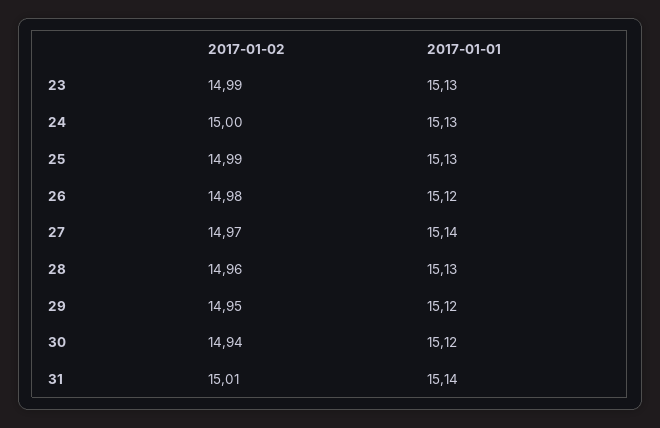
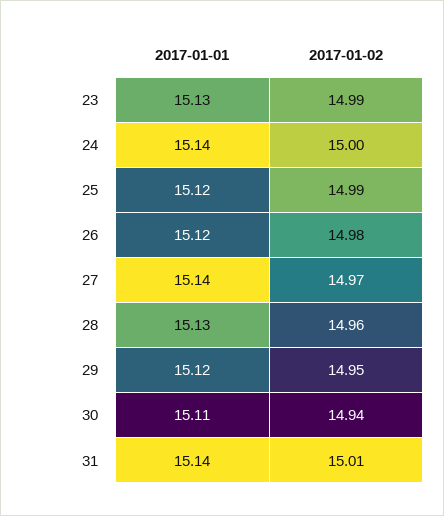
2017-01-01, 24: 15.13 -> 15.14
2017-01-01, 25: 15.13 -> 15.12
2017-01-01, 30: 15.12 -> 15.11

